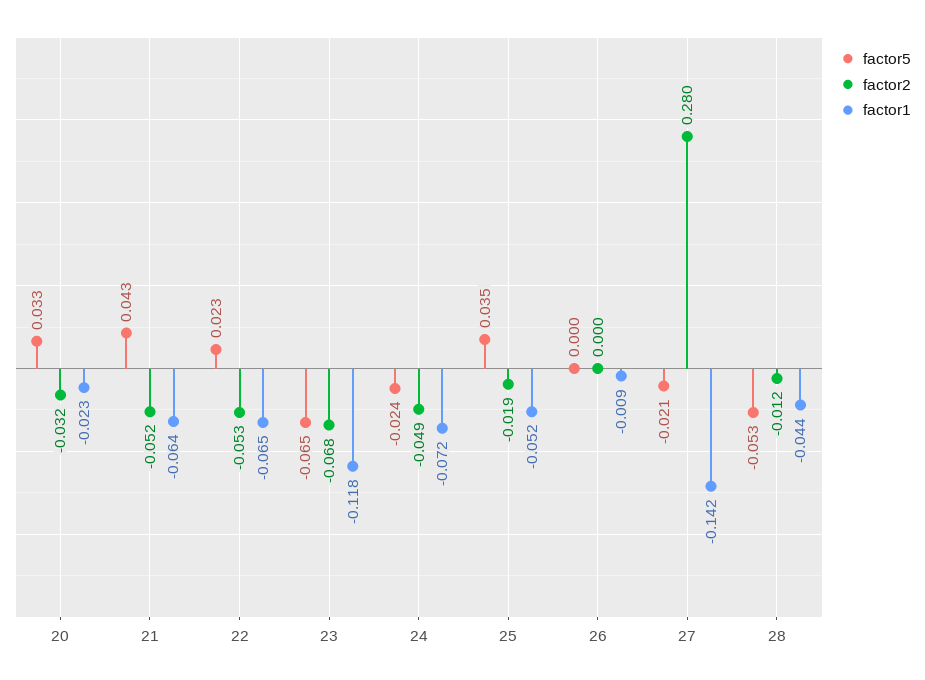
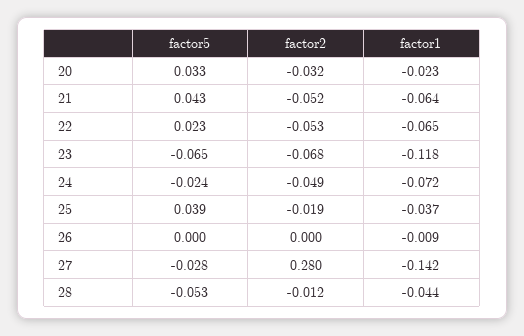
factor5, 25: 0.035 -> 0.039
factor1, 25: -0.052 -> -0.037
factor5, 27: -0.021 -> -0.028

